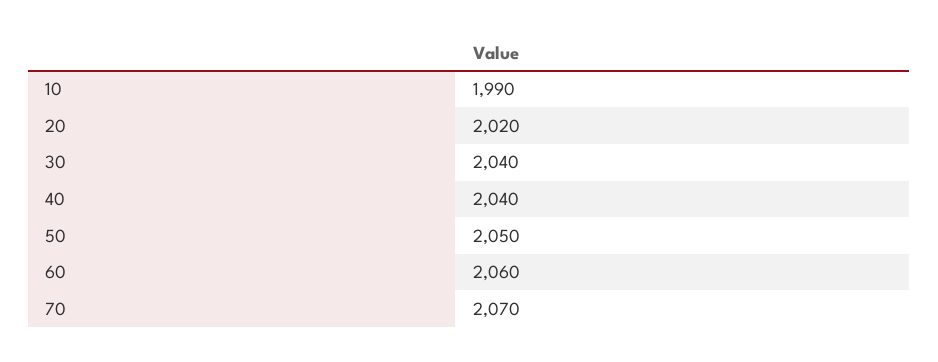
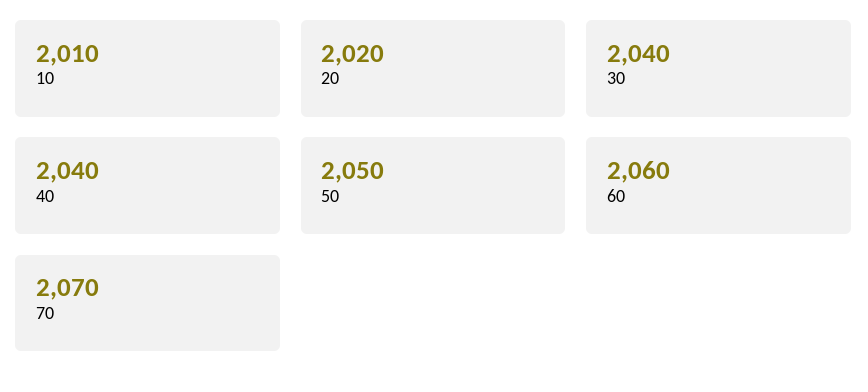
10: 1990 -> 2010

